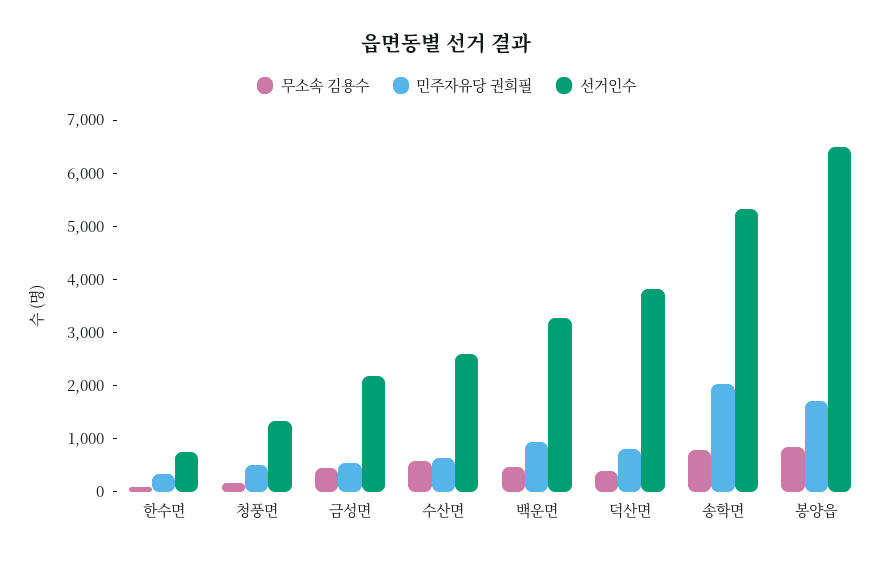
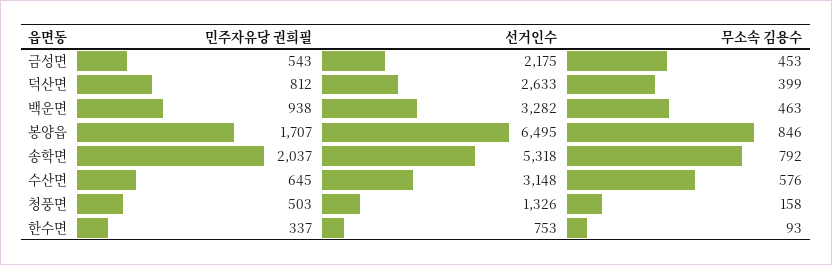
선거인수, 수산면: 2600 -> 3148
선거인수, 덕산면: 3800 -> 2633

